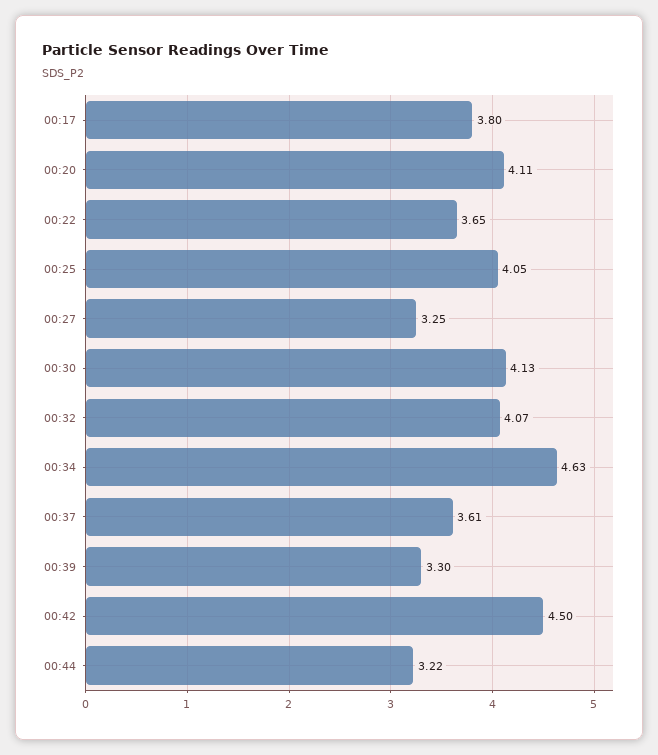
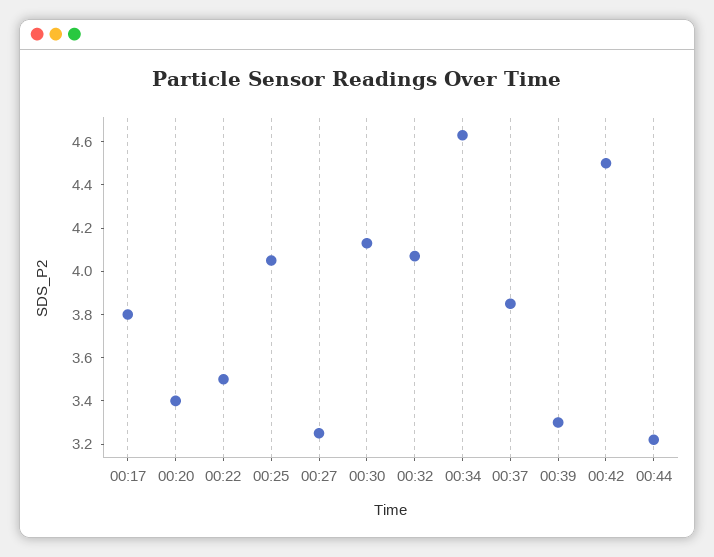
00:20: 4.11 -> 3.4
00:22: 3.65 -> 3.5
00:37: 3.61 -> 3.85

